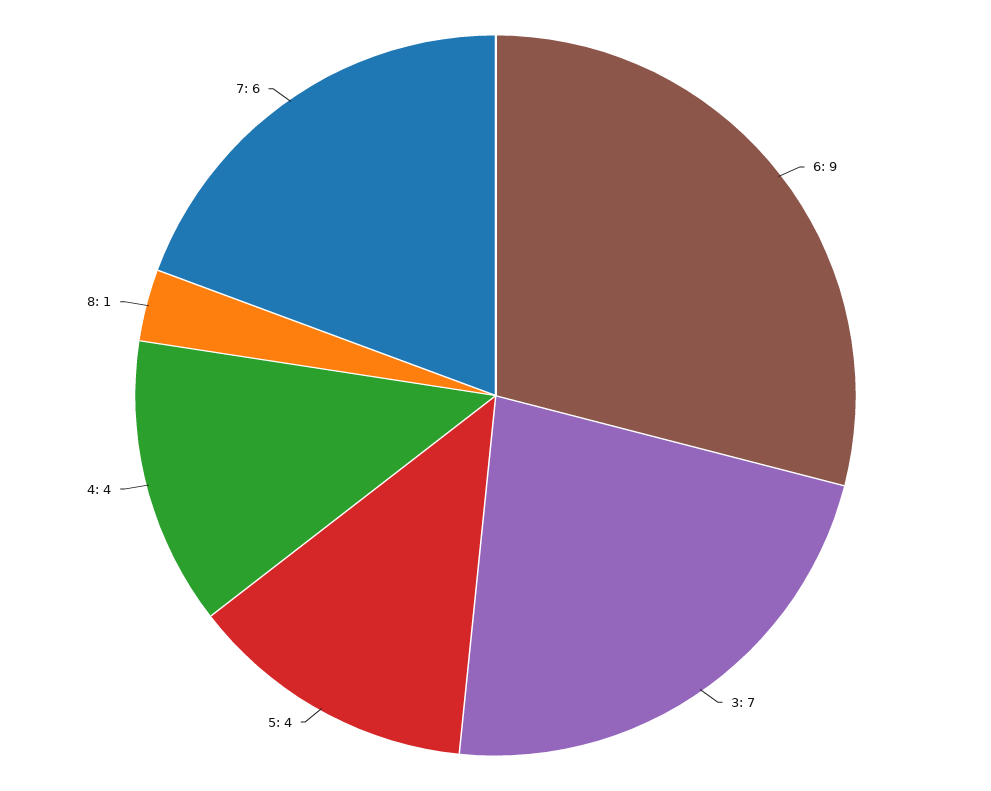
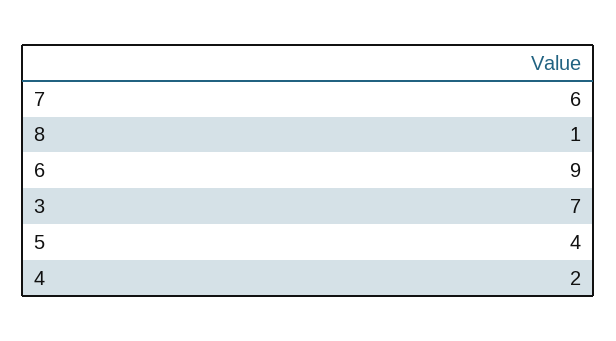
4: 4 -> 2

